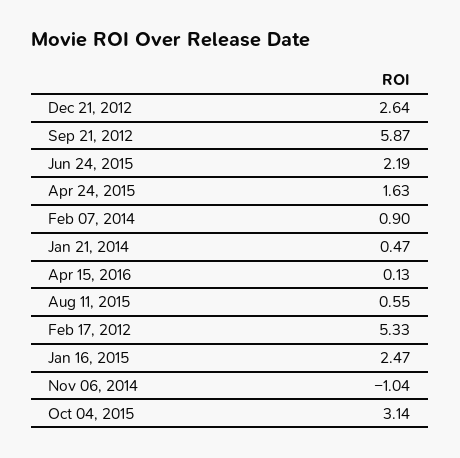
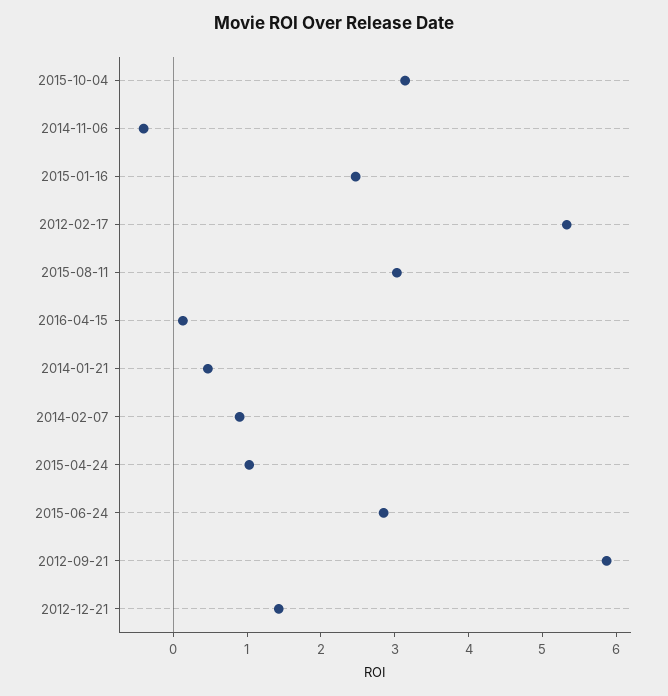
Dec 21, 2012: 2.64 -> 1.4
Jun 24, 2015: 2.19 -> 2.8
Apr 24, 2015: 1.63 -> 1
Aug 11, 2015: 0.55 -> 3
Nov 06, 2014: -1.04 -> -0.4

